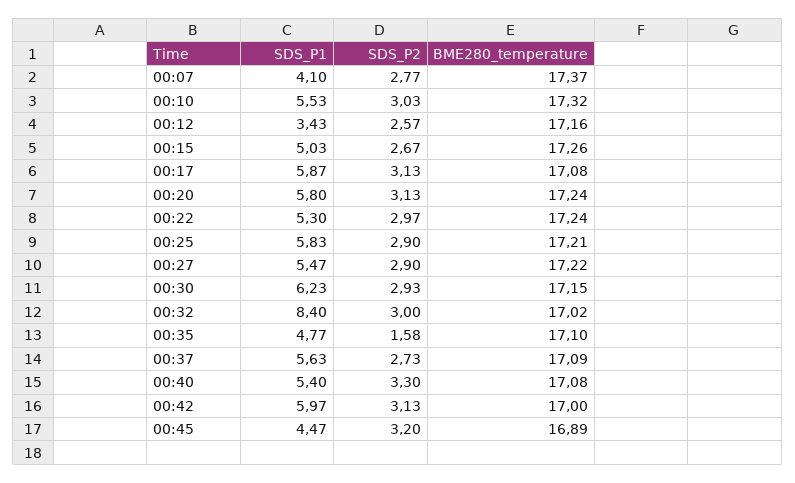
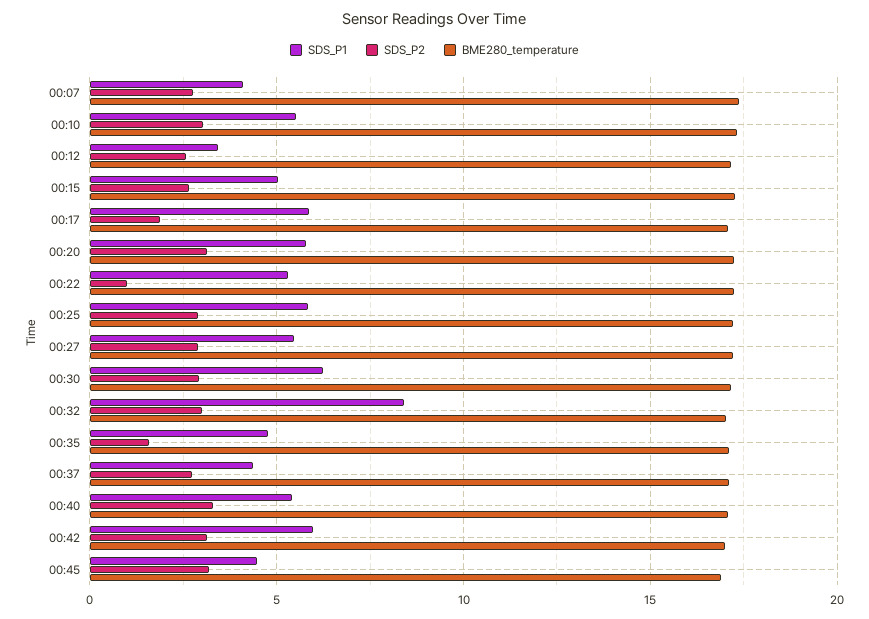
SDS_P2, 00:17: 3.13 -> 2
SDS_P2, 00:22: 2.97 -> 1
SDS_P1, 00:37: 5.63 -> 4.5

